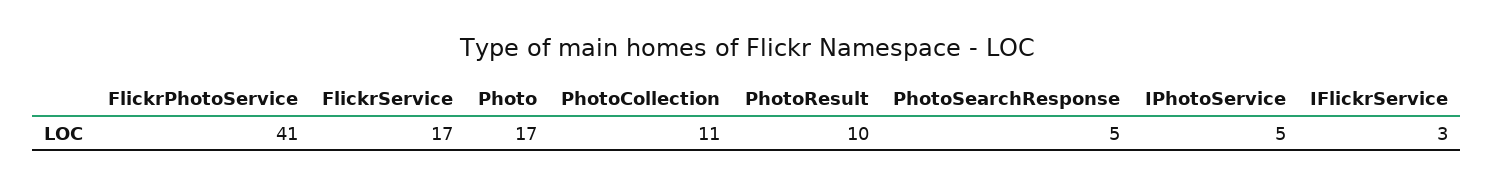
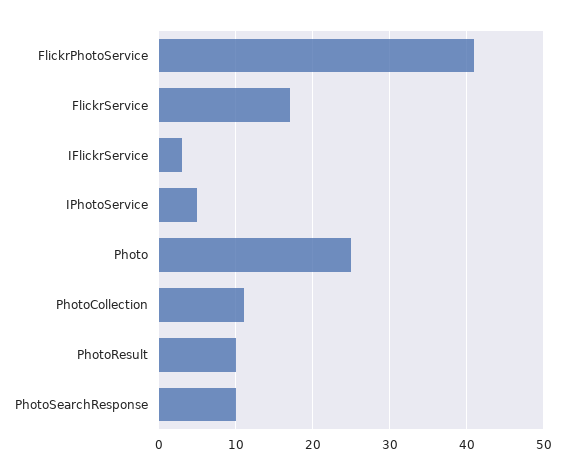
Photo: 17 -> 25
PhotoSearchResponse: 5 -> 10

